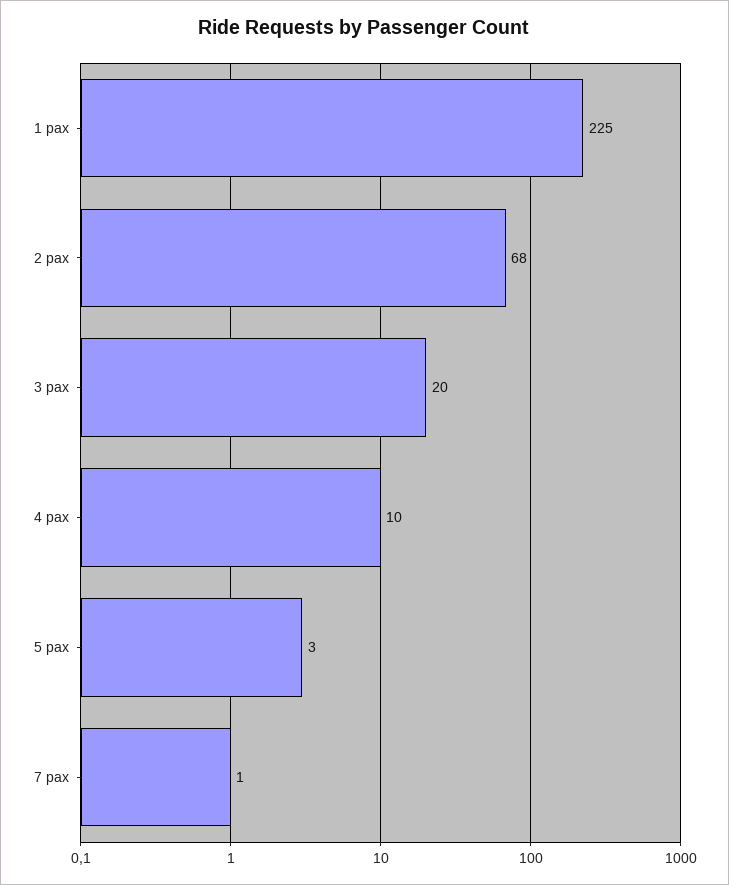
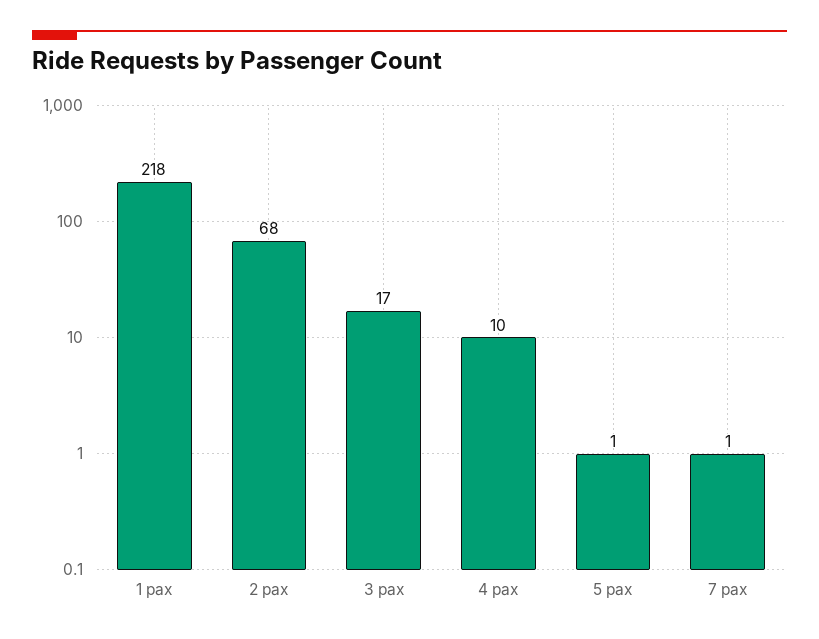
1 pax: 225 -> 218
3 pax: 20 -> 17
5 pax: 3 -> 1

